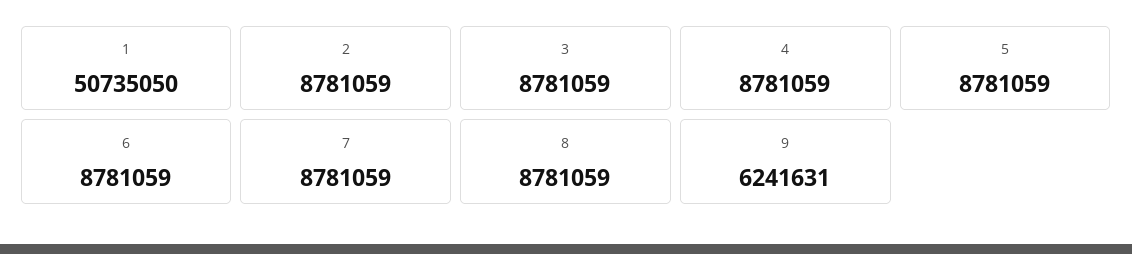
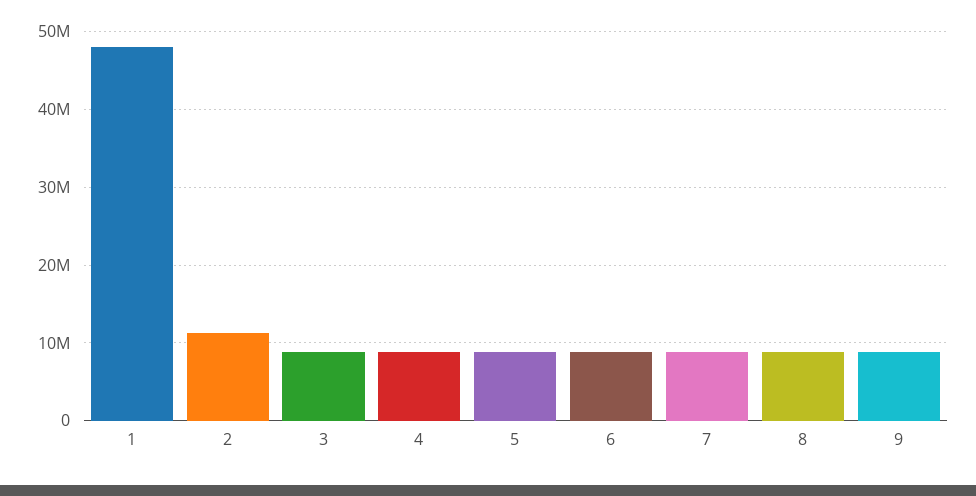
1: 50735050 -> 48000000
2: 8781059 -> 11000000
9: 6241631 -> 9000000

